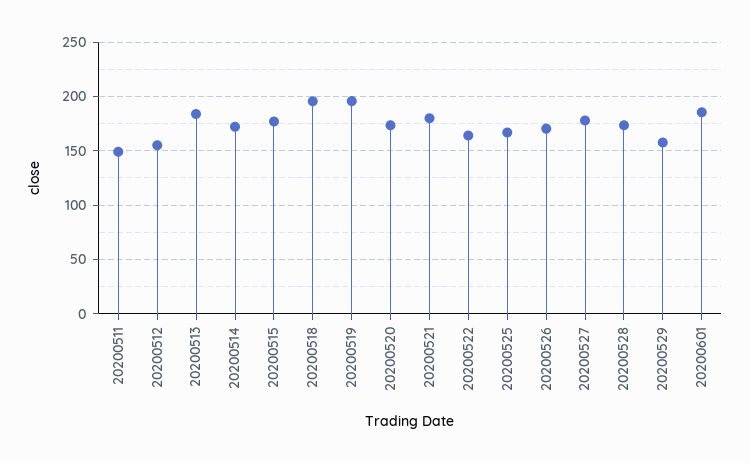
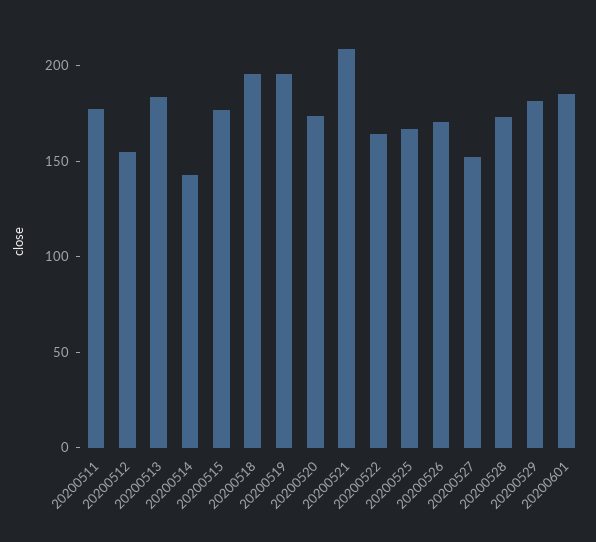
20200511: 150 -> 180
20200514: 170 -> 140
20200521: 180 -> 210
20200527: 180 -> 150
20200529: 160 -> 180

